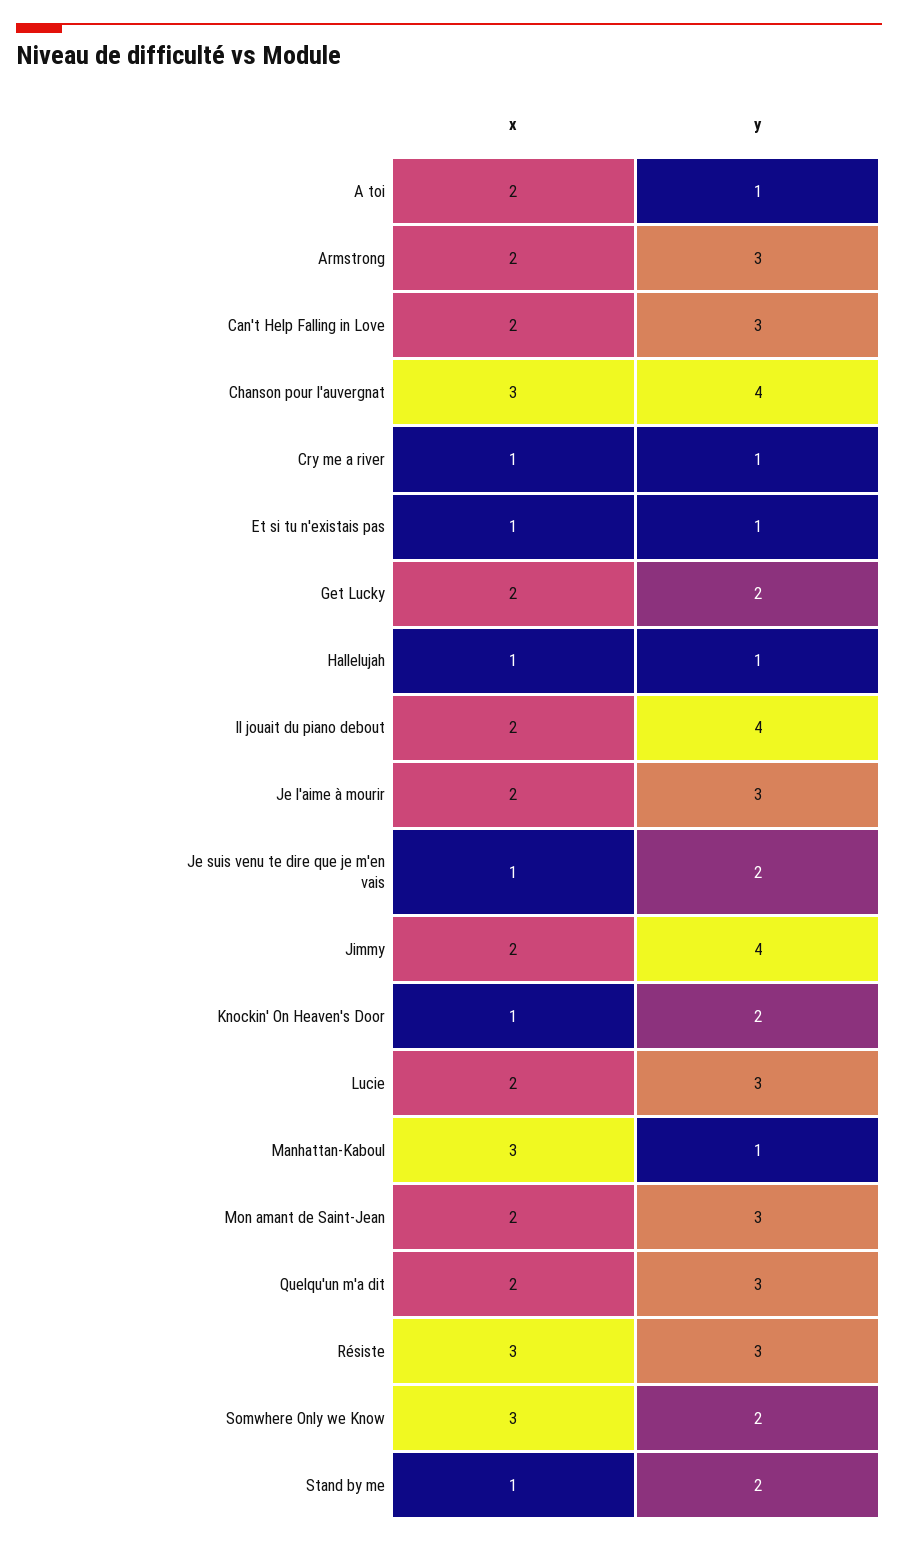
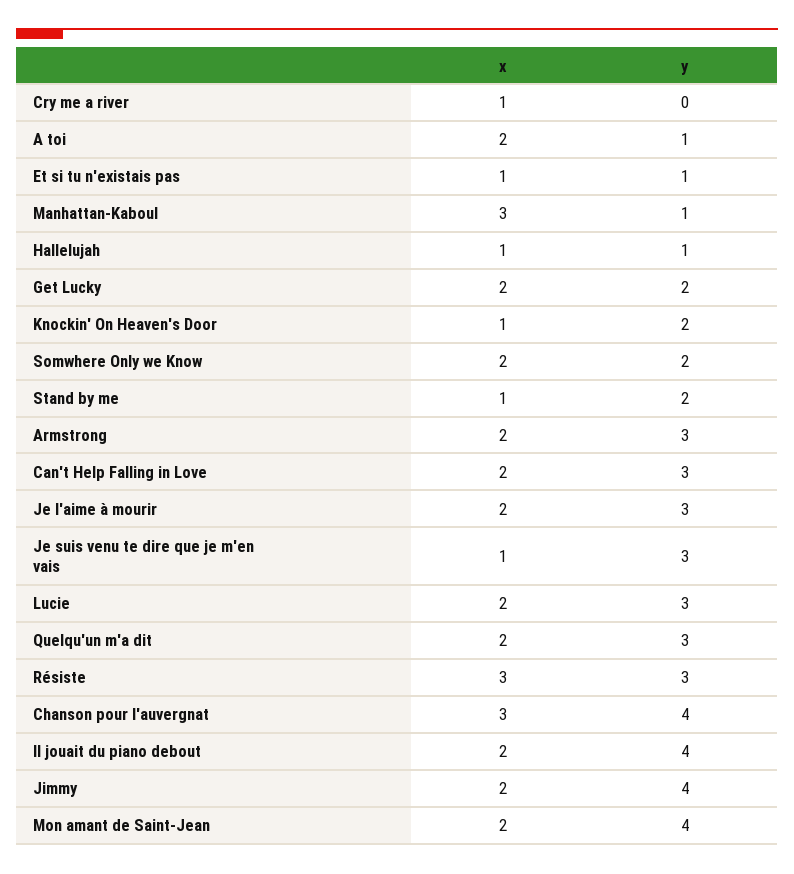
y, Cry me a river: 1 -> 0
y, Je suis venu te dire que je m'en vais: 2 -> 3
y, Mon amant de Saint-Jean: 3 -> 4
x, Somwhere Only we Know: 3 -> 2

